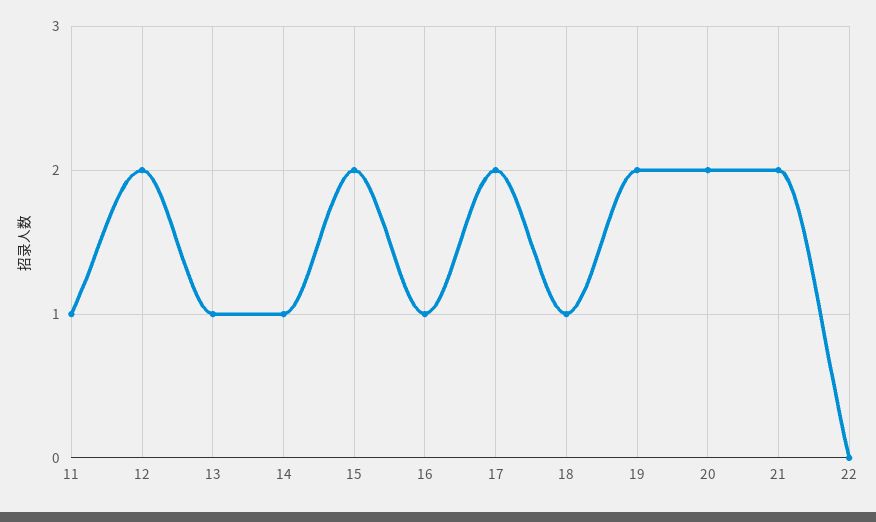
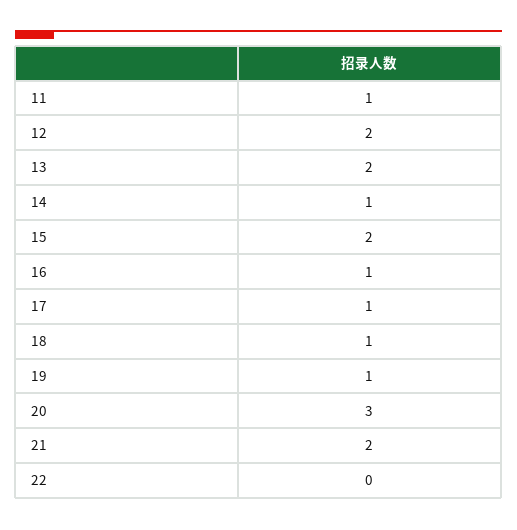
13: 1 -> 2
17: 2 -> 1
19: 2 -> 1
20: 2 -> 3

